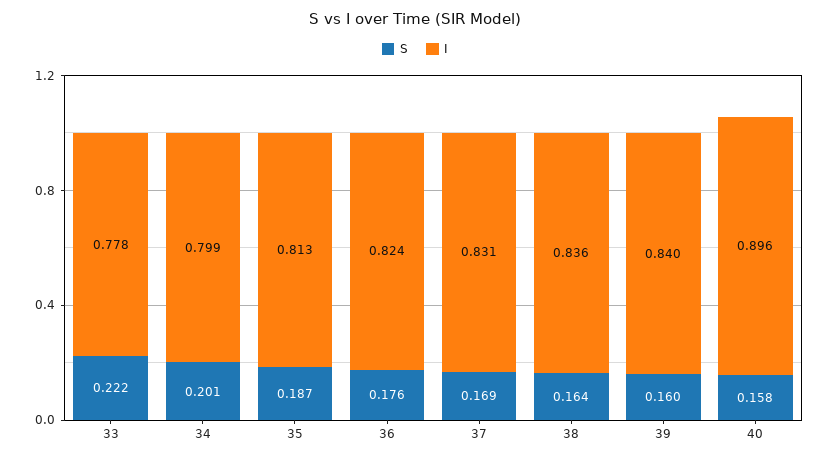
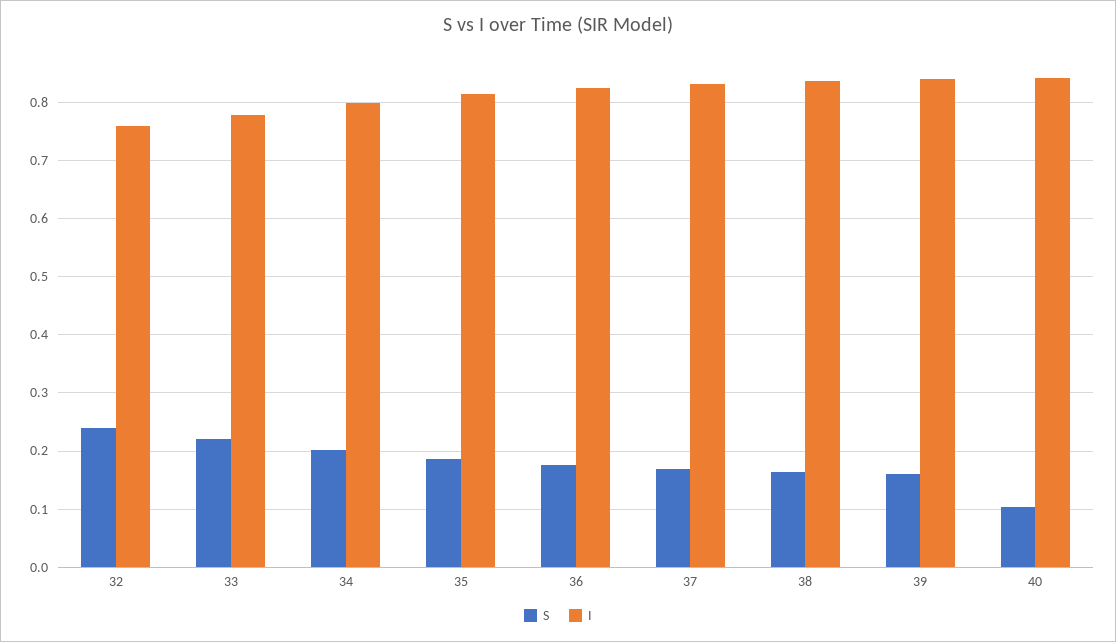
S, 40: 0.158 -> 0.1
I, 40: 0.896 -> 0.84
S, 32: none -> 0.24
I, 32: none -> 0.76

